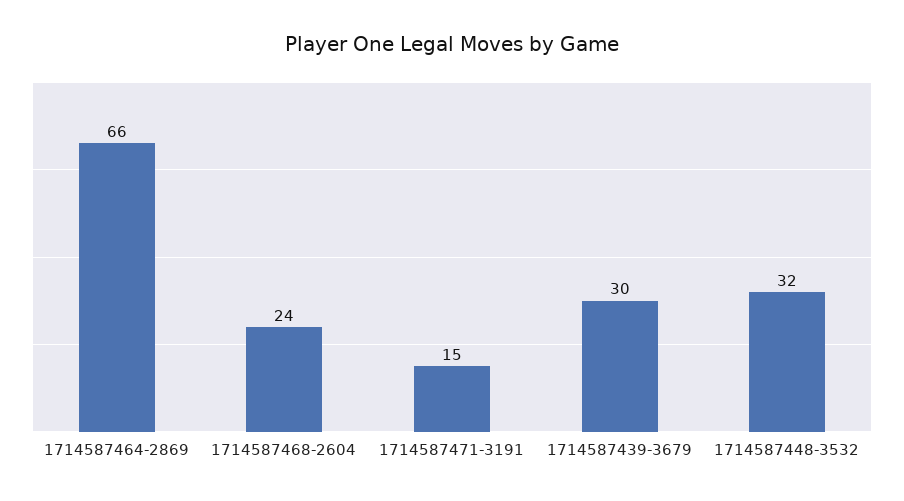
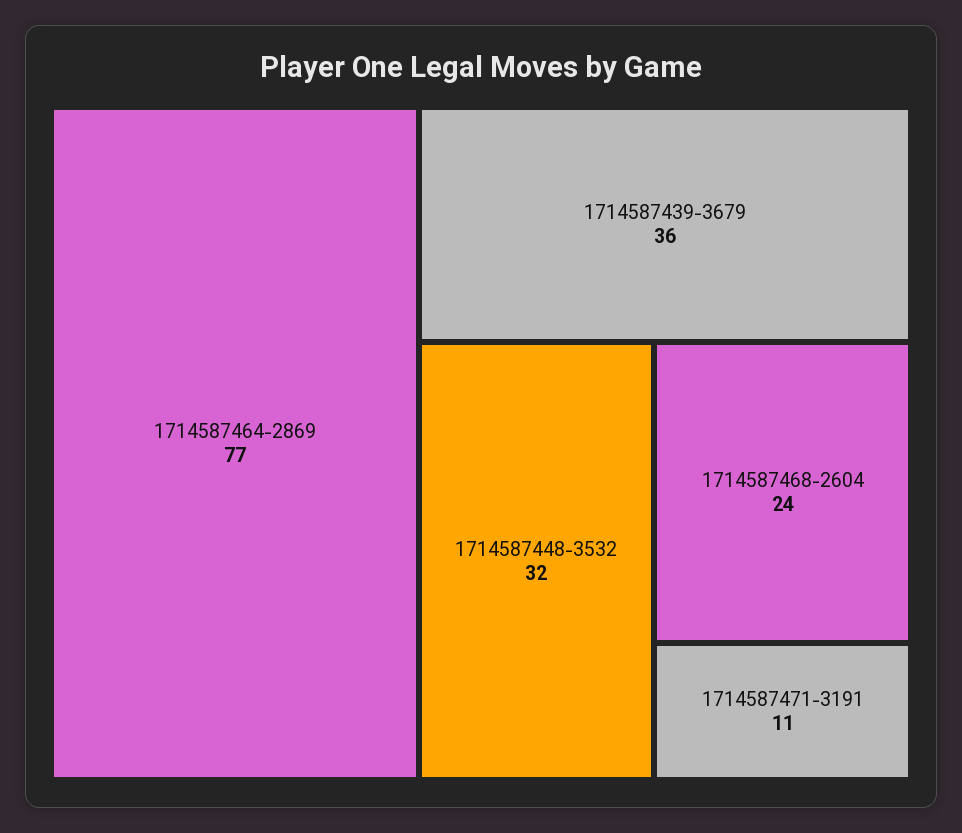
1714587464-2869: 66 -> 77
1714587471-3191: 15 -> 11
1714587439-3679: 30 -> 36

